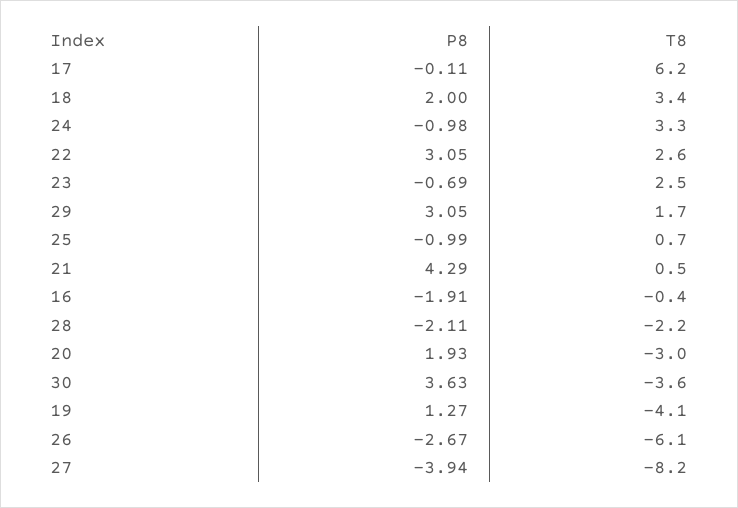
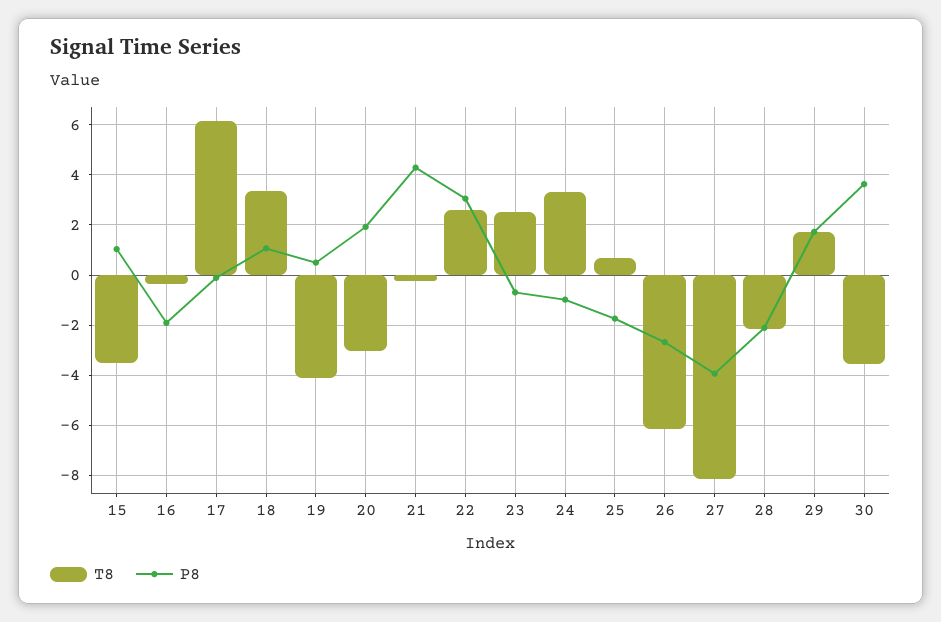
P8, 18: 2 -> 1
P8, 29: 3.05 -> 1.75
P8, 25: -0.99 -> -1.75
T8, 21: 0.5 -> -0.25
P8, 19: 1.27 -> 0.5
T8, 15: none -> -3.5
P8, 15: none -> 1

